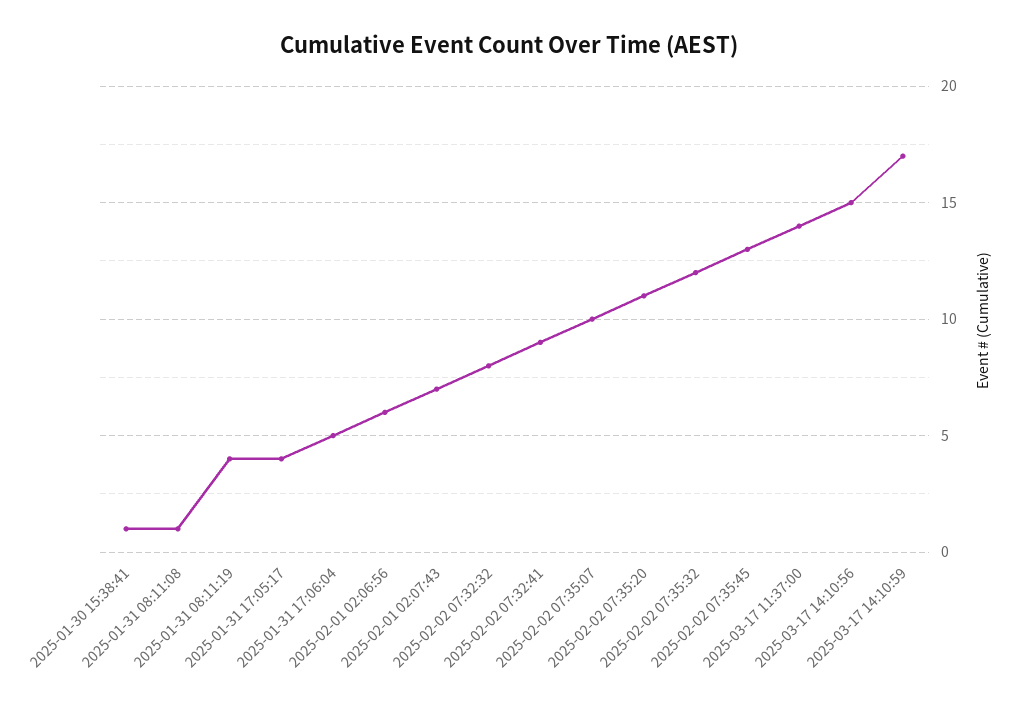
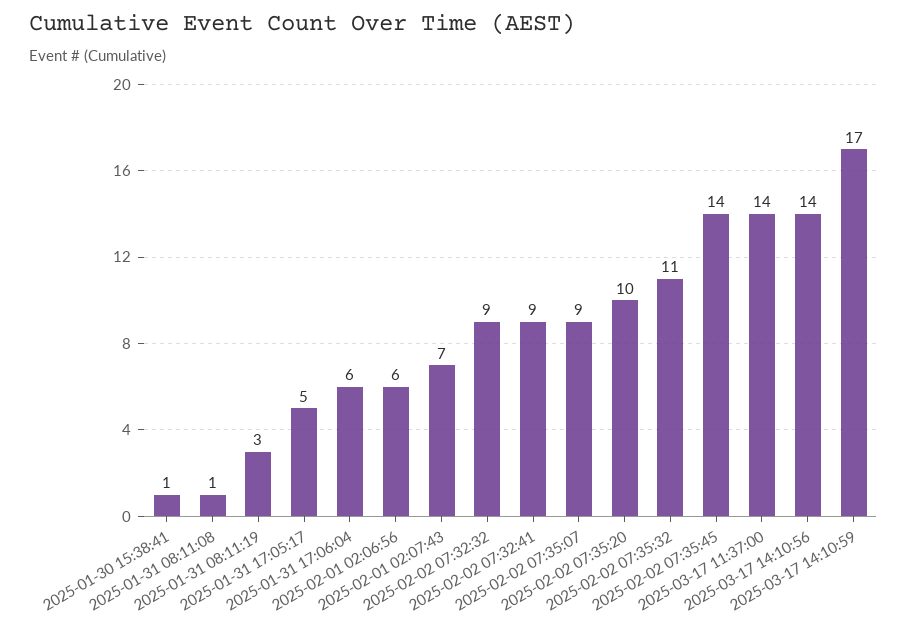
2025-01-31 08:11:19: 4 -> 3
2025-01-31 17:05:17: 4 -> 5
2025-01-31 17:06:04: 5 -> 6
2025-02-02 07:32:32: 8 -> 9
2025-02-02 07:35:07: 10 -> 9
2025-02-02 07:35:20: 11 -> 10
2025-02-02 07:35:32: 12 -> 11
2025-02-02 07:35:45: 13 -> 14
2025-03-17 14:10:56: 15 -> 14

